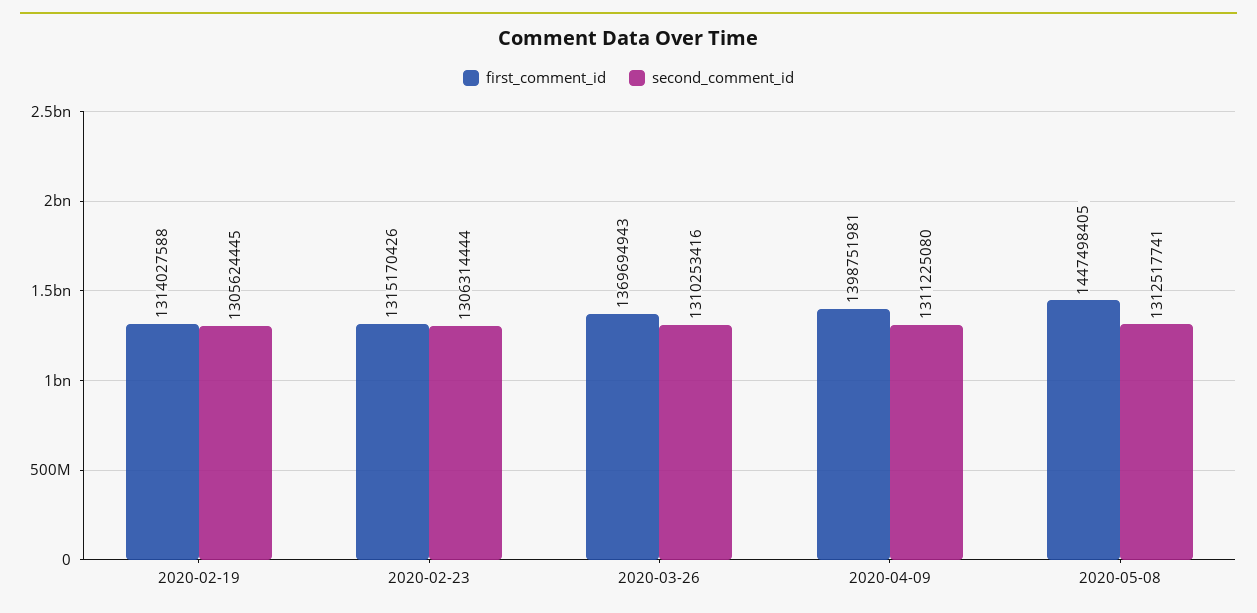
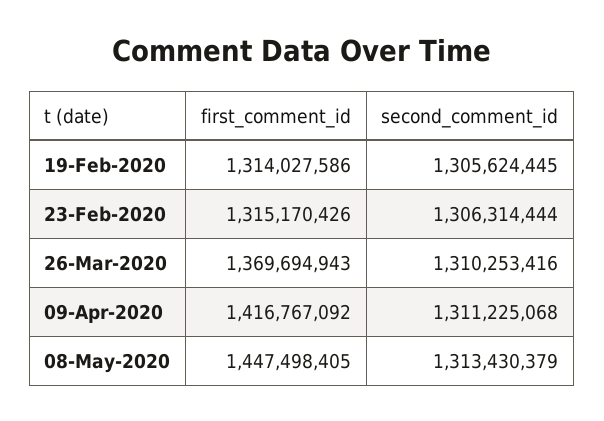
first_comment_id, 2020-02-19: 1314027588 -> 1314027586
first_comment_id, 2020-04-09: 1398751981 -> 1416767092
second_comment_id, 2020-04-09: 1311225080 -> 1311225068
second_comment_id, 2020-05-08: 1312517741 -> 1313430379

